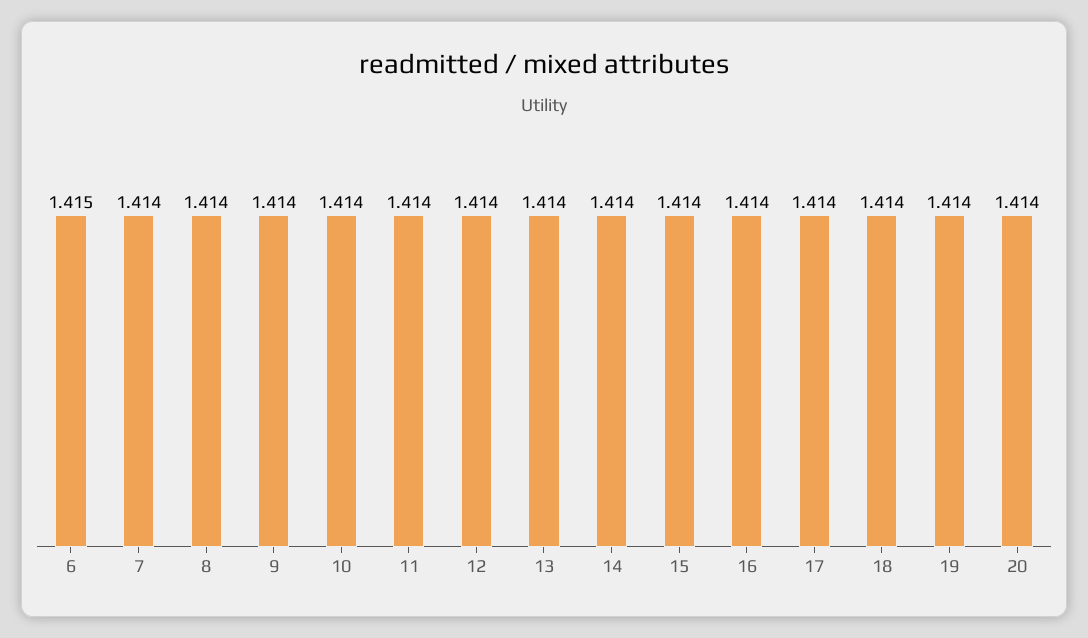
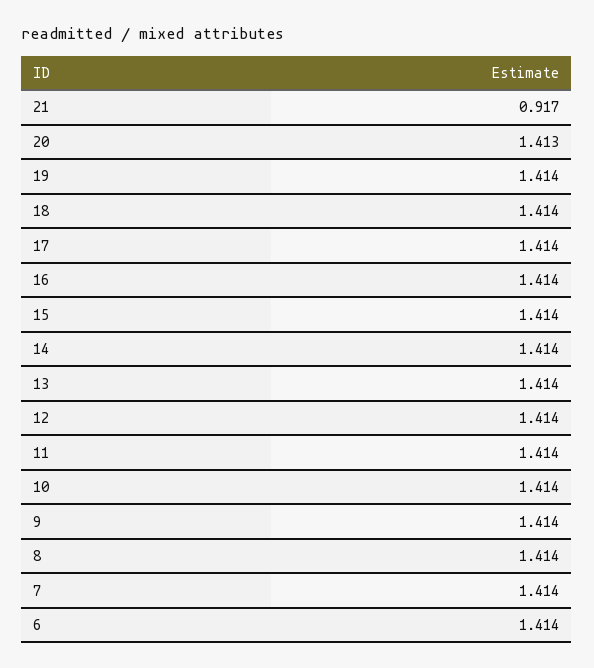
6: 1.415 -> 1.414
20: 1.414 -> 1.413
21: none -> 0.917

